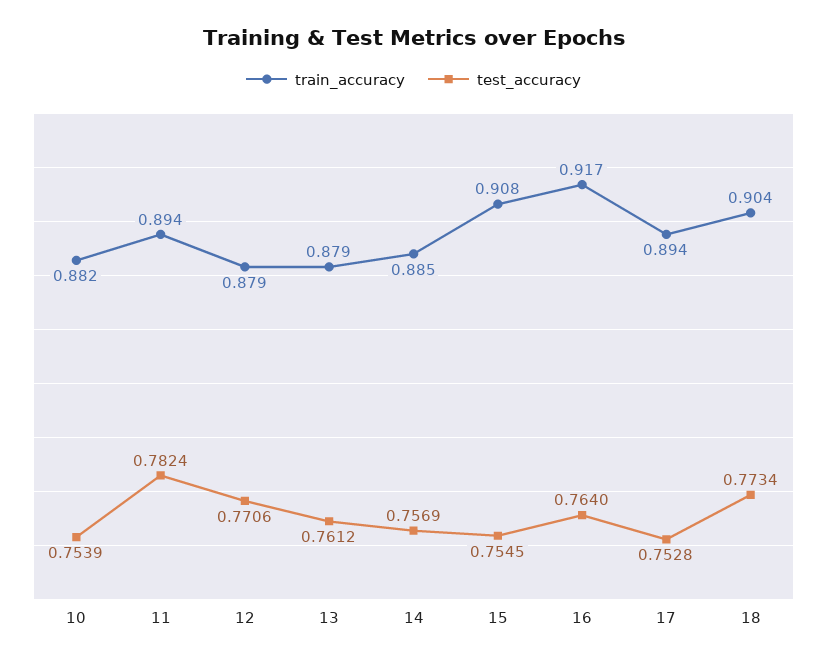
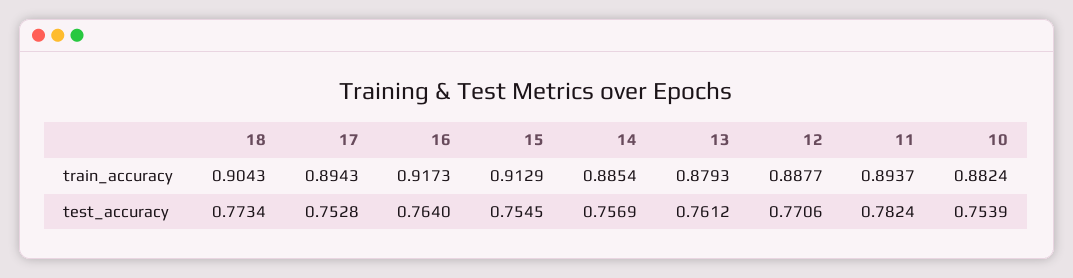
train_accuracy, 12: 0.879 -> 0.8877
train_accuracy, 15: 0.908 -> 0.9129

